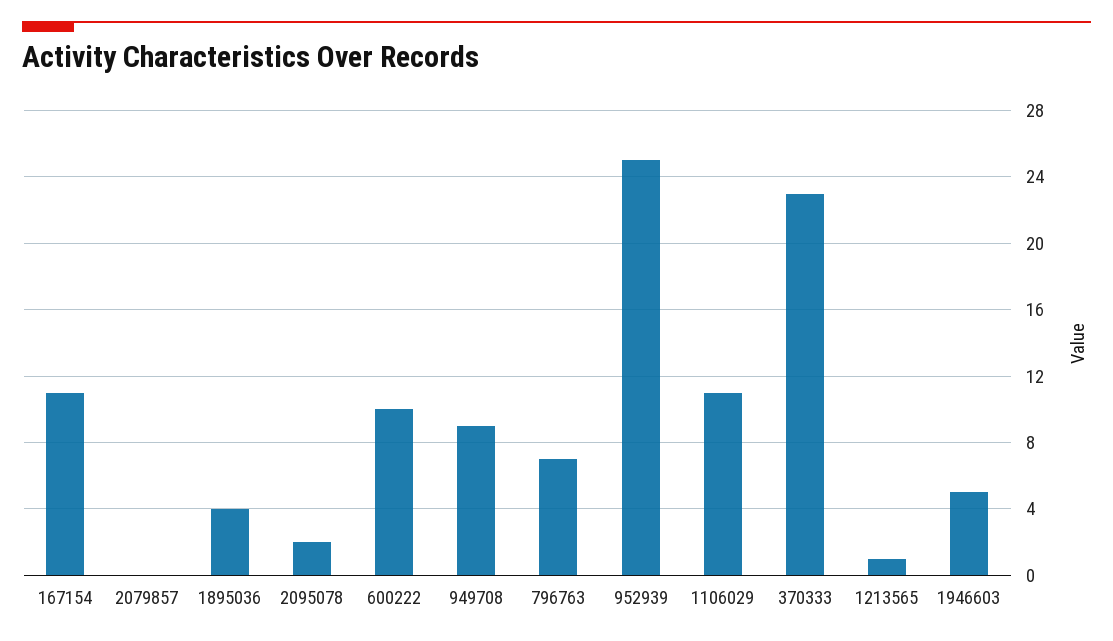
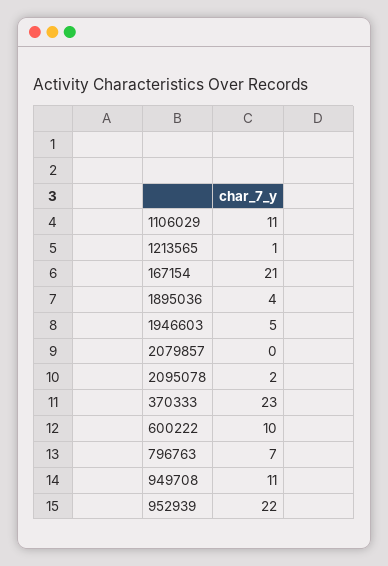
167154: 11 -> 21
949708: 9 -> 11
952939: 25 -> 22

